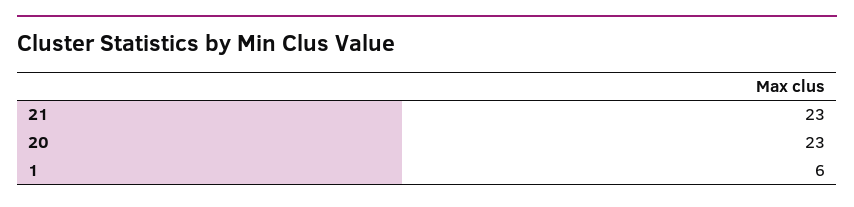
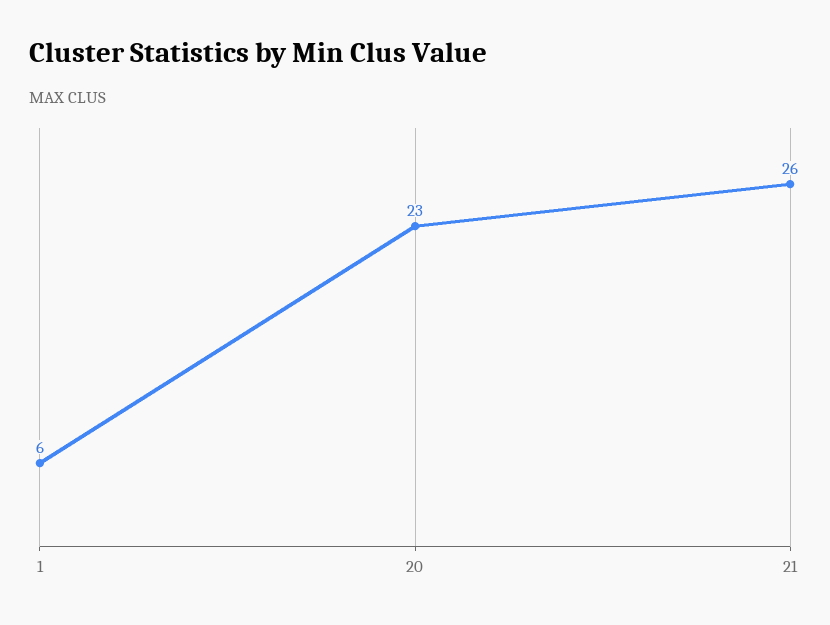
21: 23 -> 26

